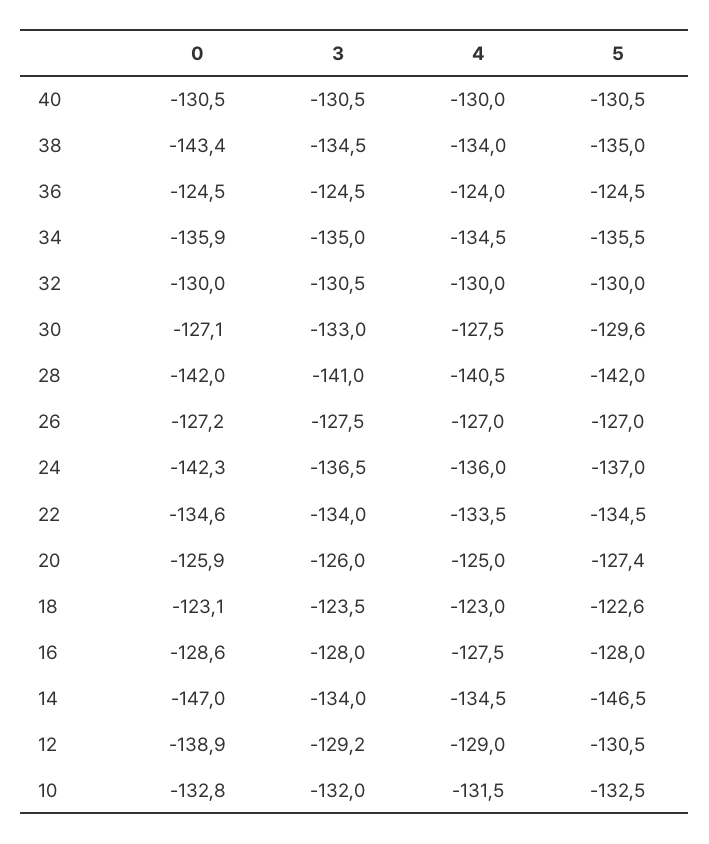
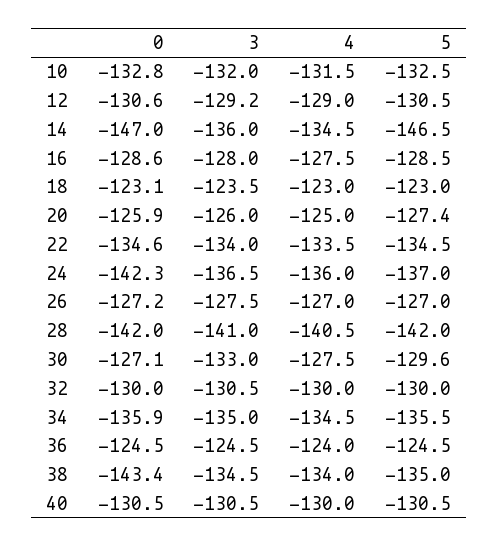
5, 18: -122.6 -> -123
5, 16: -128 -> -128.5
3, 14: -134 -> -136
0, 12: -138.9 -> -130.6

